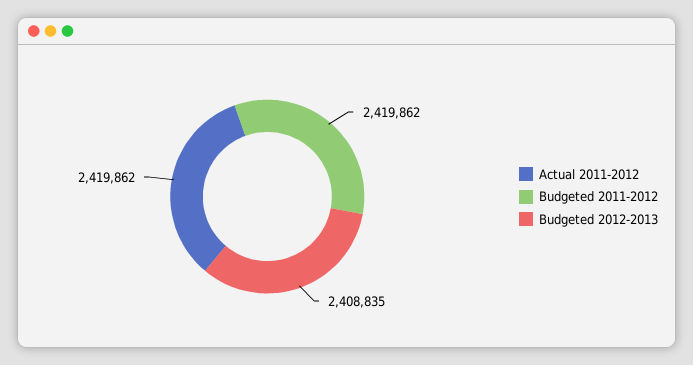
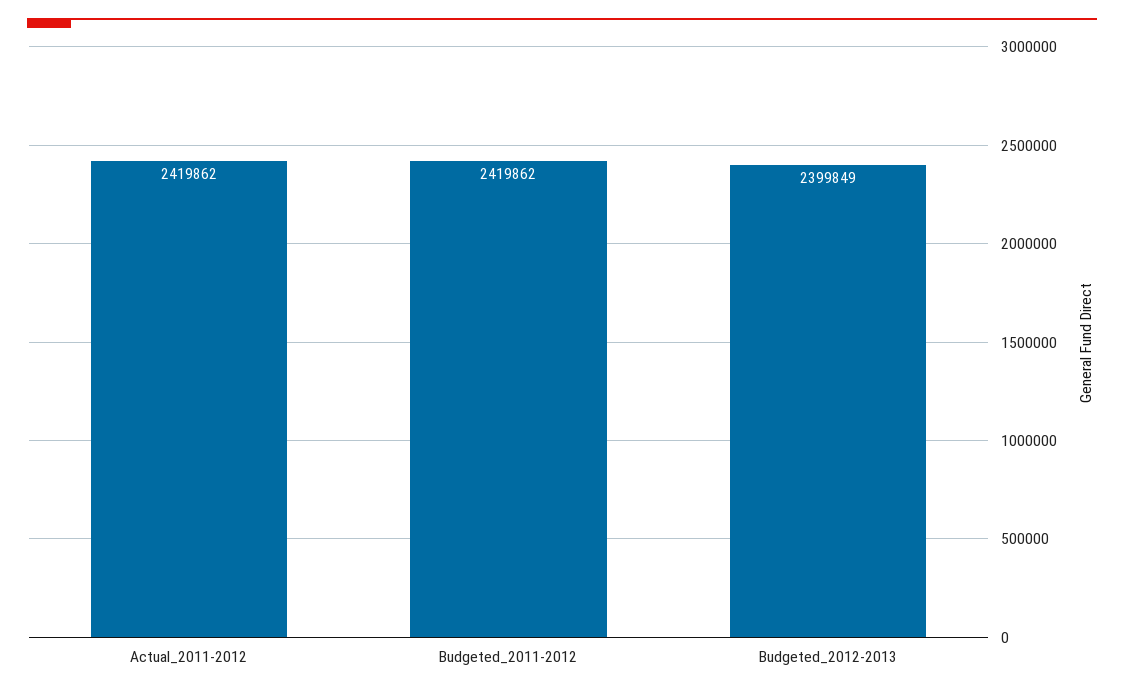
Budgeted 2012-2013: 2408835 -> 2399849

